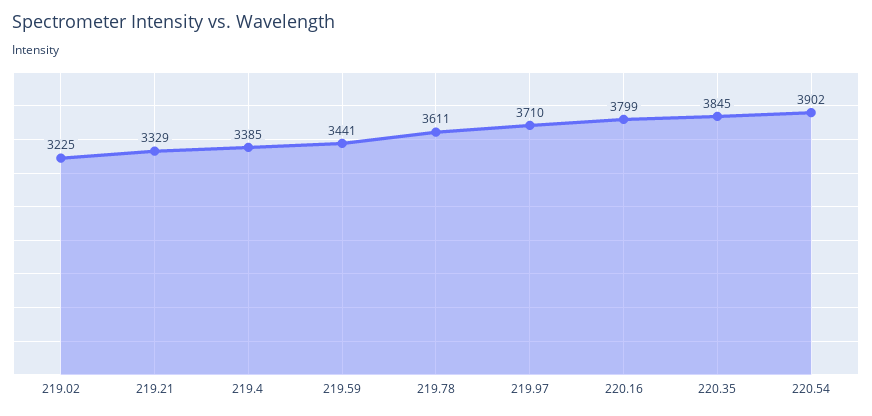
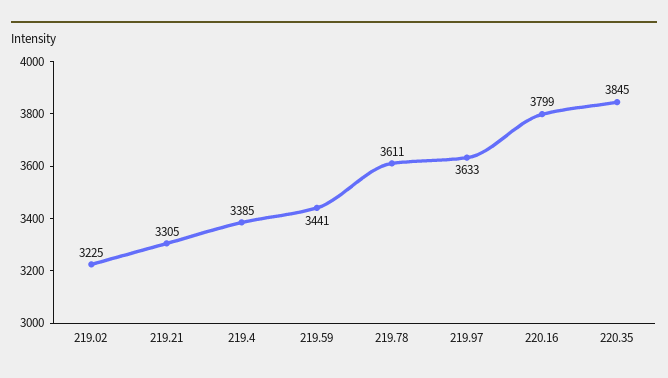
219.21: 3329 -> 3305
219.97: 3710 -> 3633
220.54: 3902 -> none

